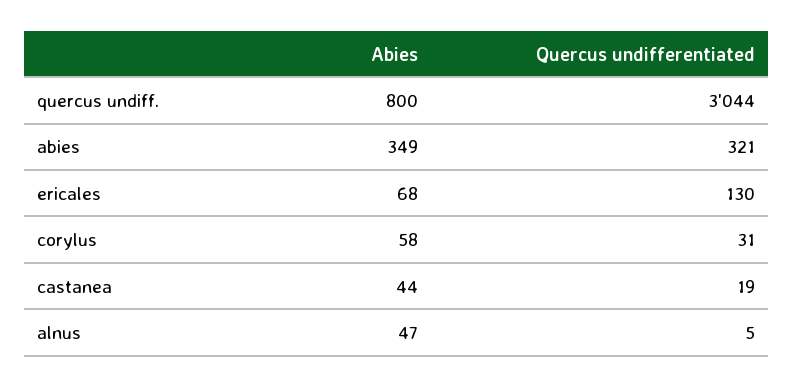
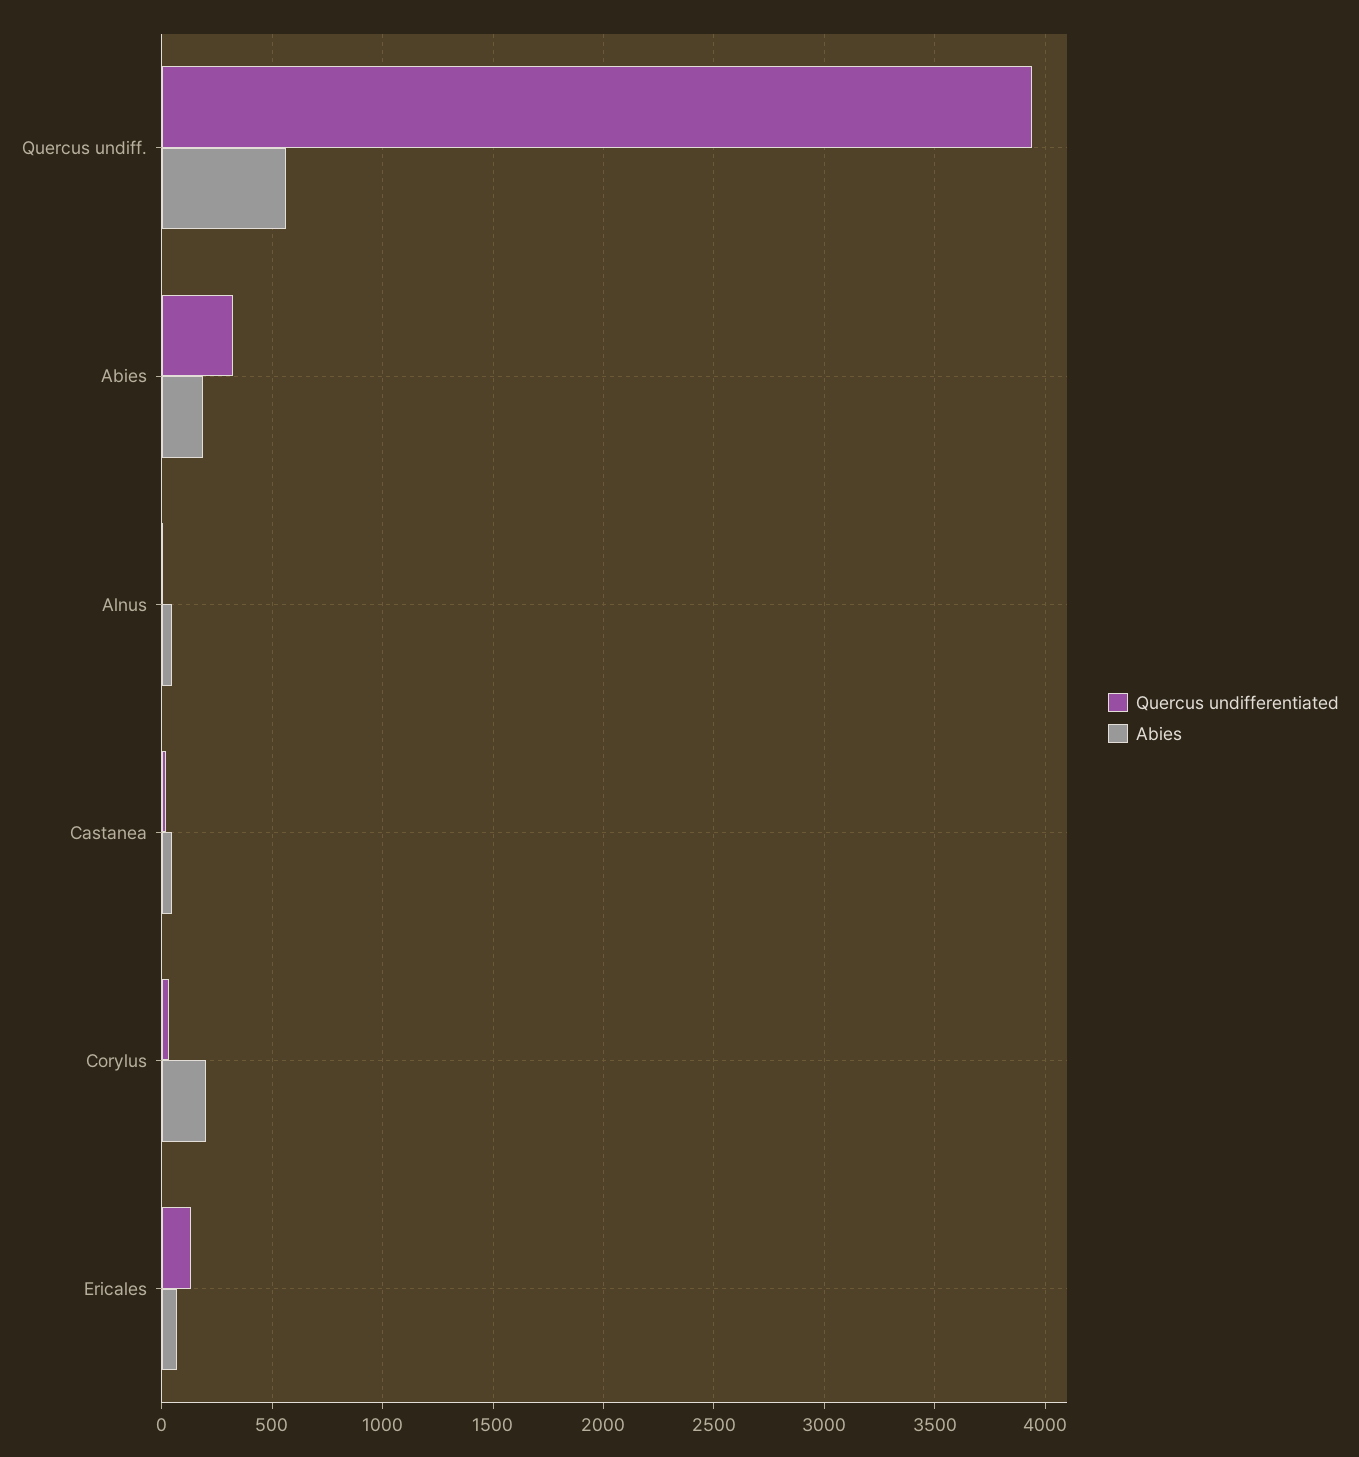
Abies, quercus undiff.: 800 -> 550
Quercus undifferentiated, quercus undiff.: 3044 -> 3950
Abies, abies: 349 -> 200
Abies, corylus: 58 -> 200

